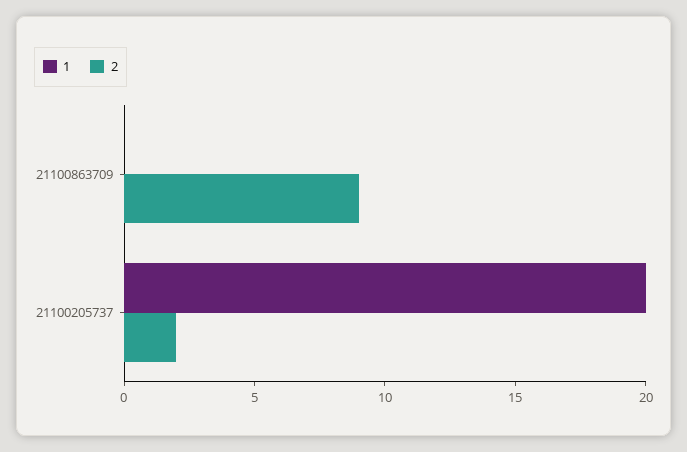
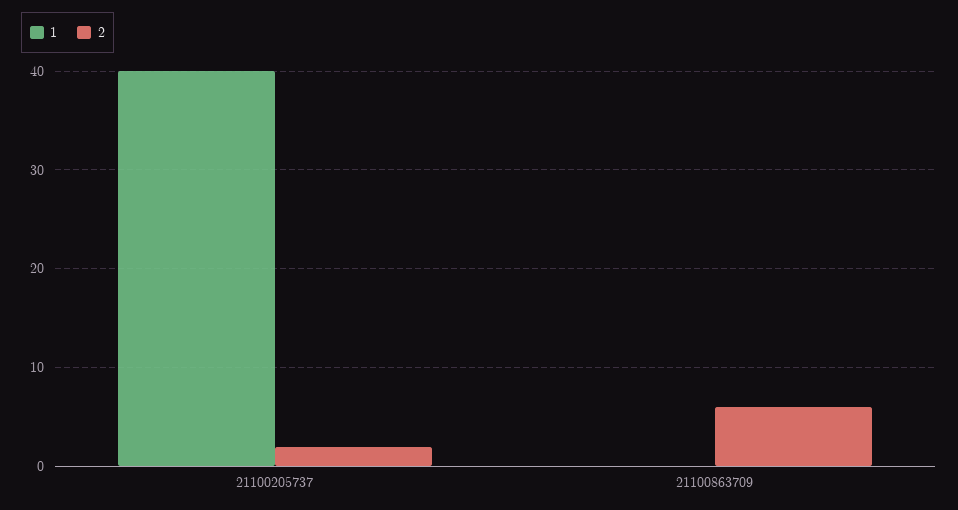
2, 21100863709: 9 -> 6
1, 21100205737: 20 -> 40

